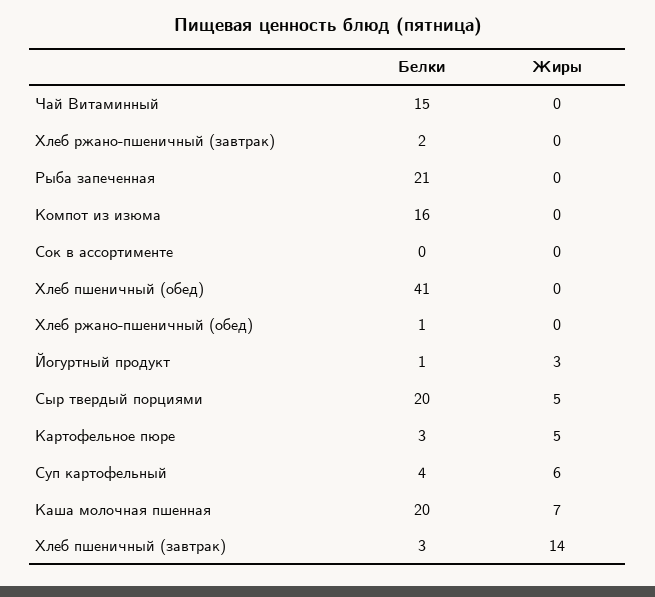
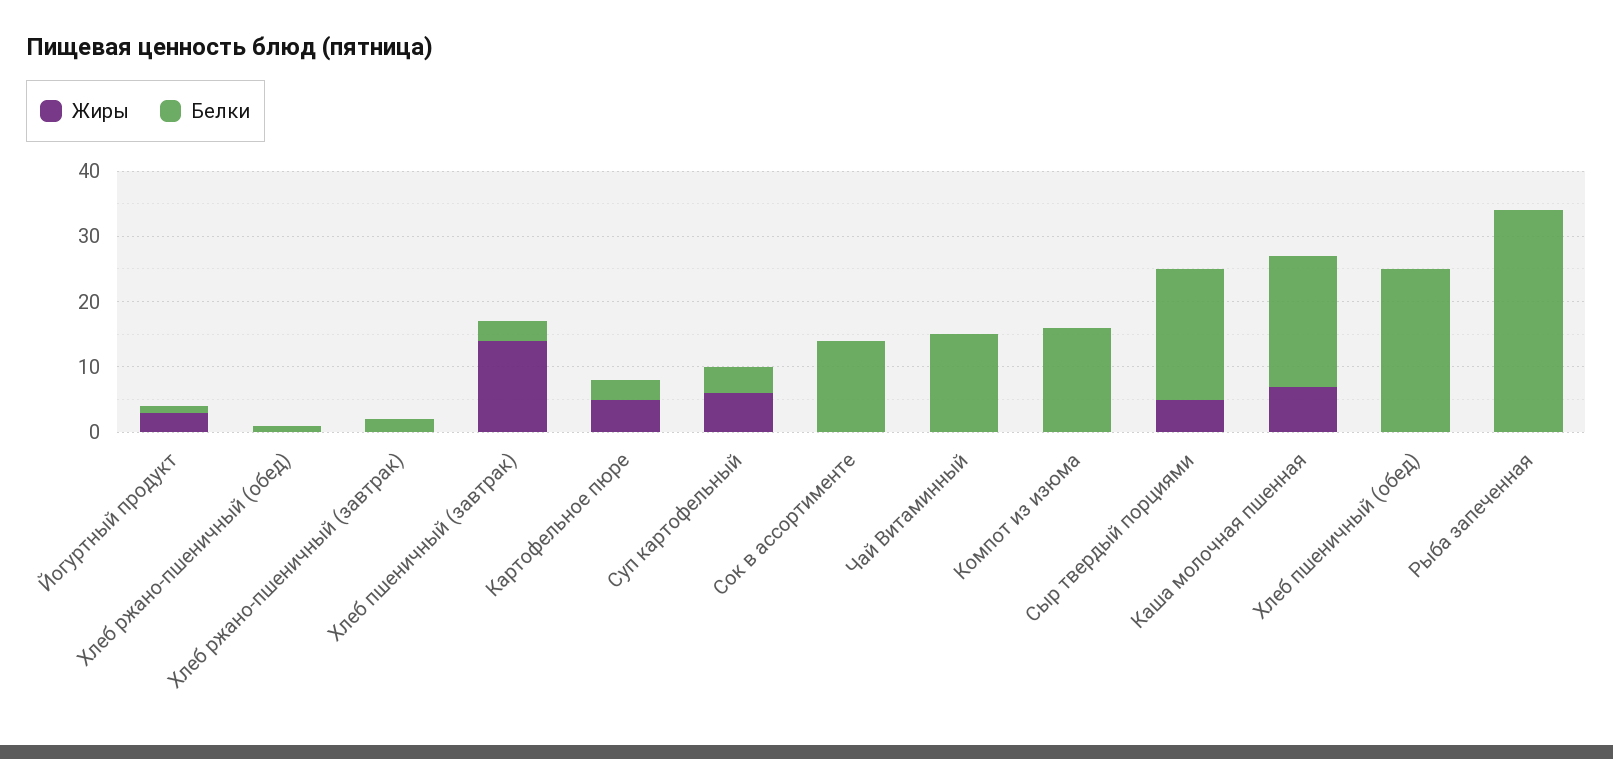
Белки, Рыба запеченная: 21 -> 35
Белки, Сок в ассортименте: 0 -> 15
Белки, Хлеб пшеничный (обед): 41 -> 25

